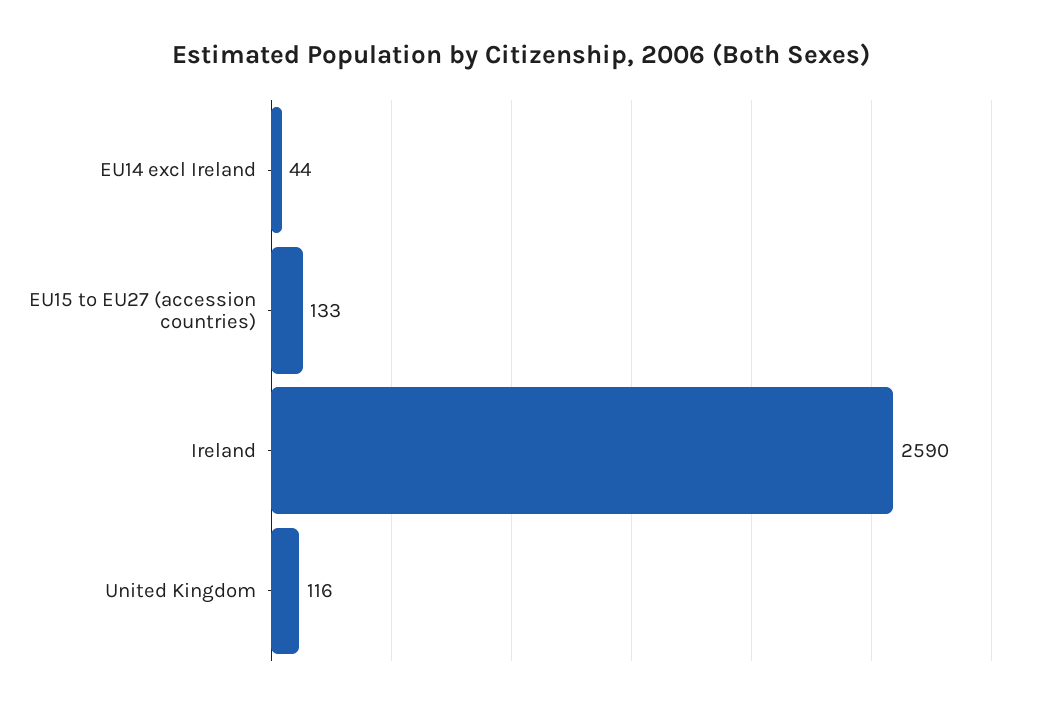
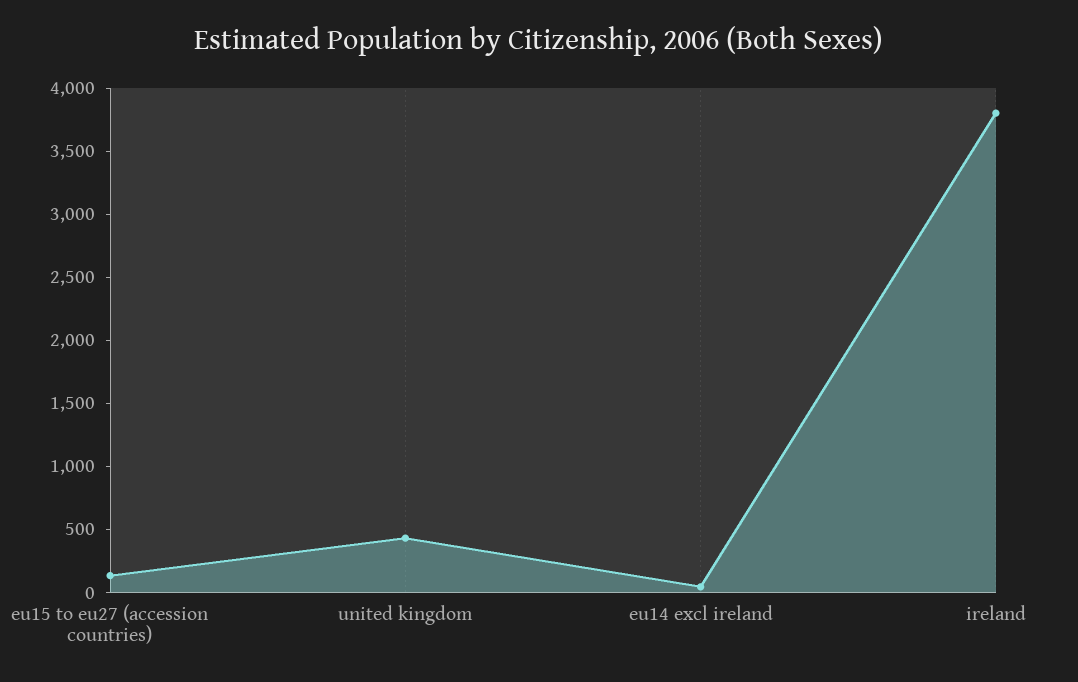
Ireland: 2590 -> 3800
United Kingdom: 116 -> 400

